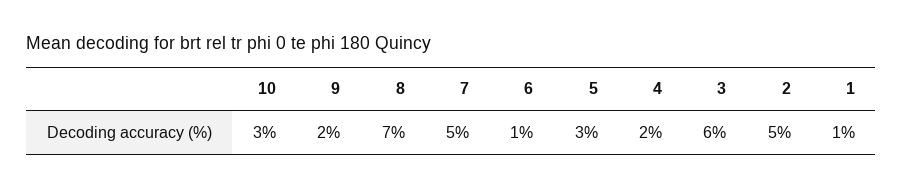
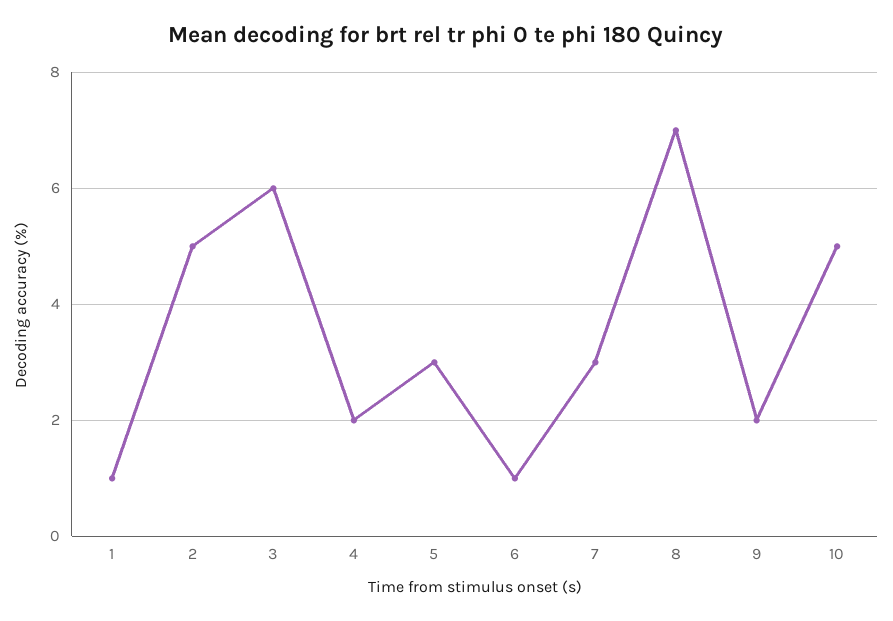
10: 3 -> 5
7: 5 -> 3

